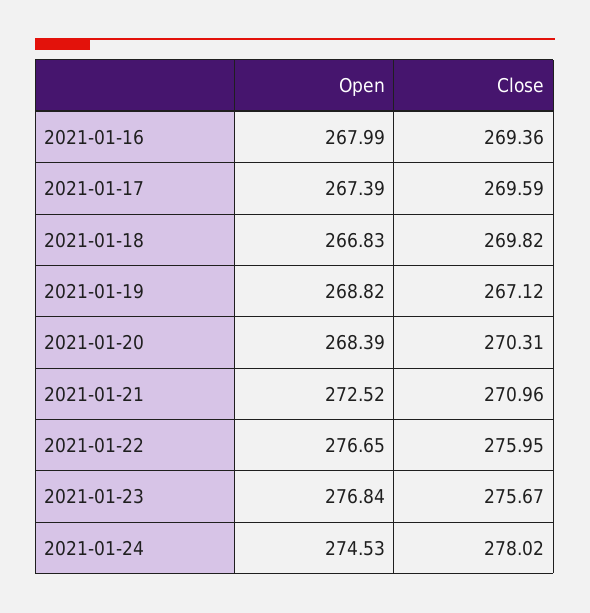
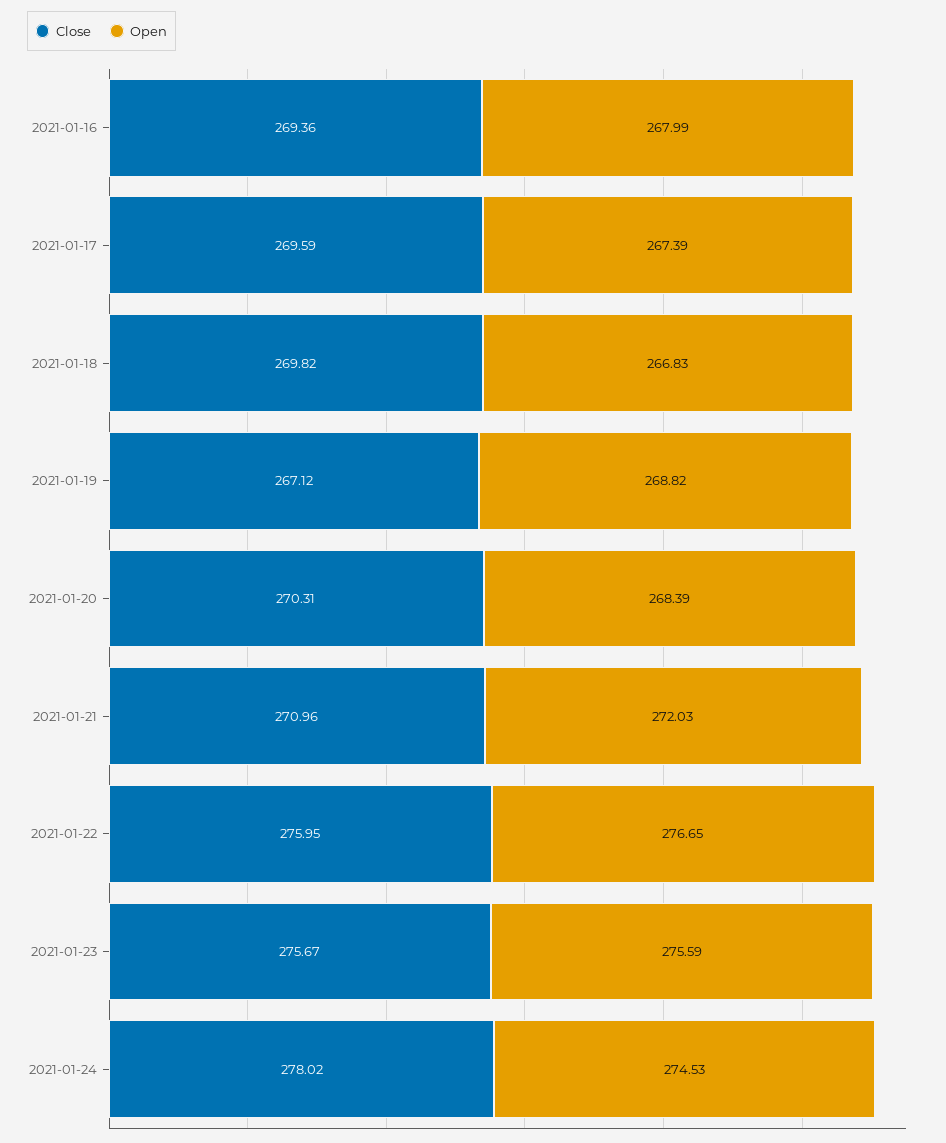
Open, 2021-01-21: 272.52 -> 272.03
Open, 2021-01-23: 276.84 -> 275.59

